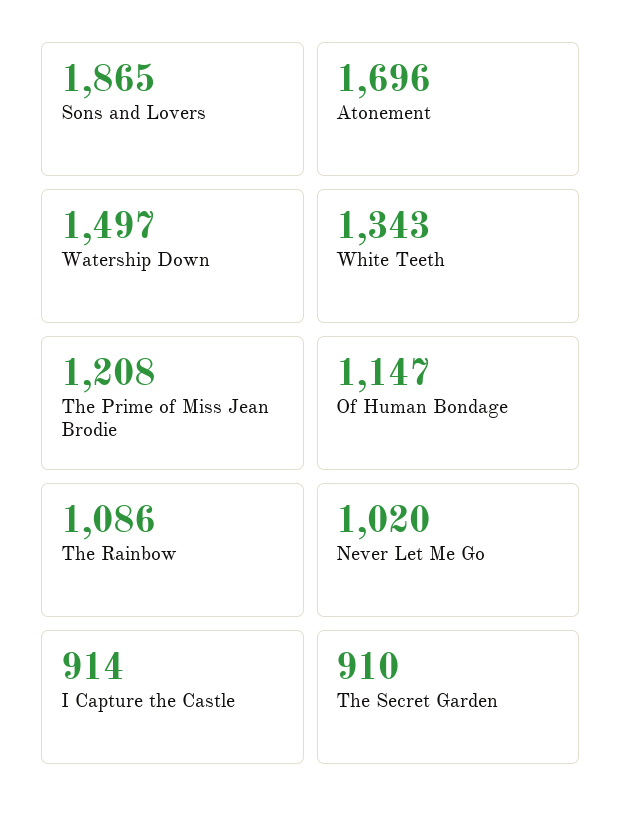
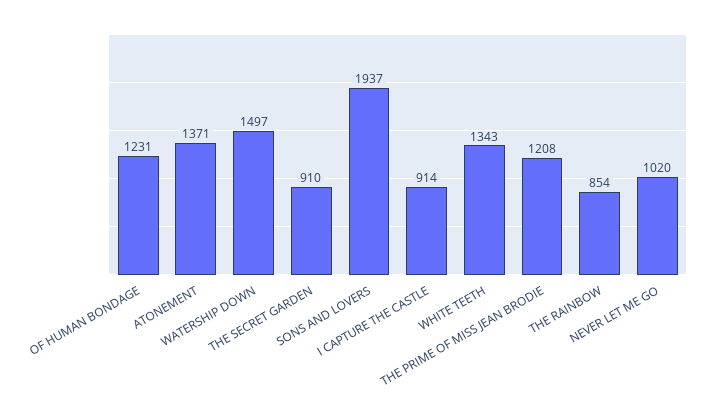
Sons and Lovers: 1865 -> 1937
Atonement: 1696 -> 1371
Of Human Bondage: 1147 -> 1231
The Rainbow: 1086 -> 854

